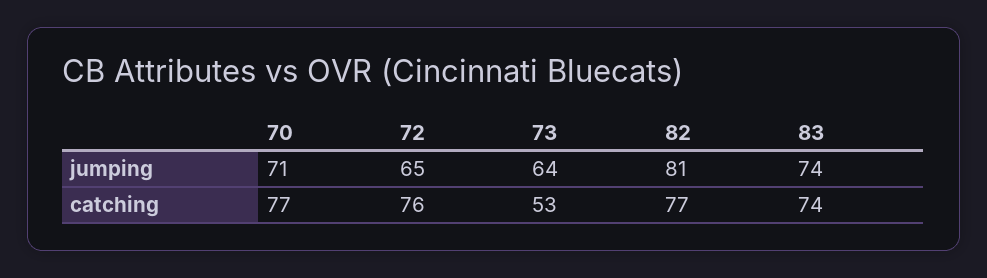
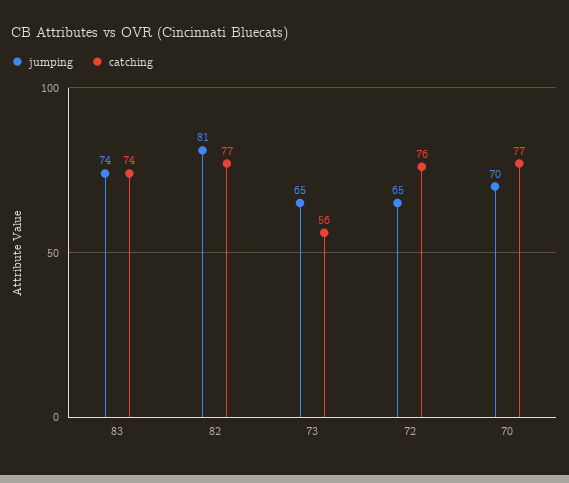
jumping, 70: 71 -> 70
jumping, 73: 64 -> 65
catching, 73: 53 -> 56

